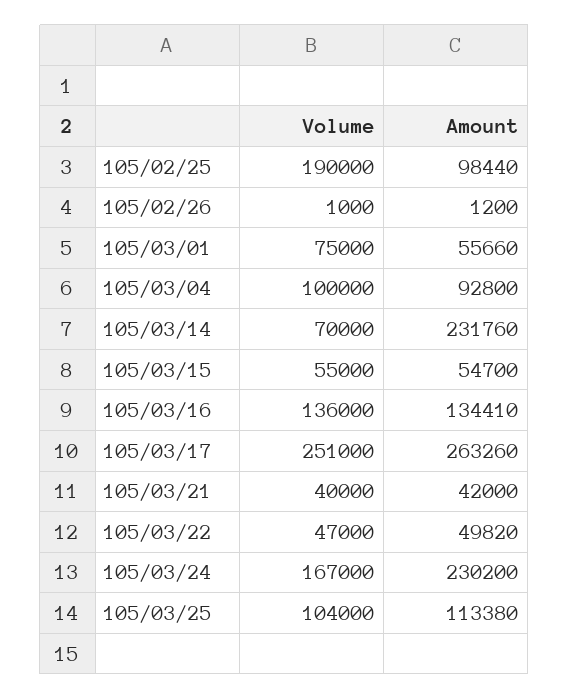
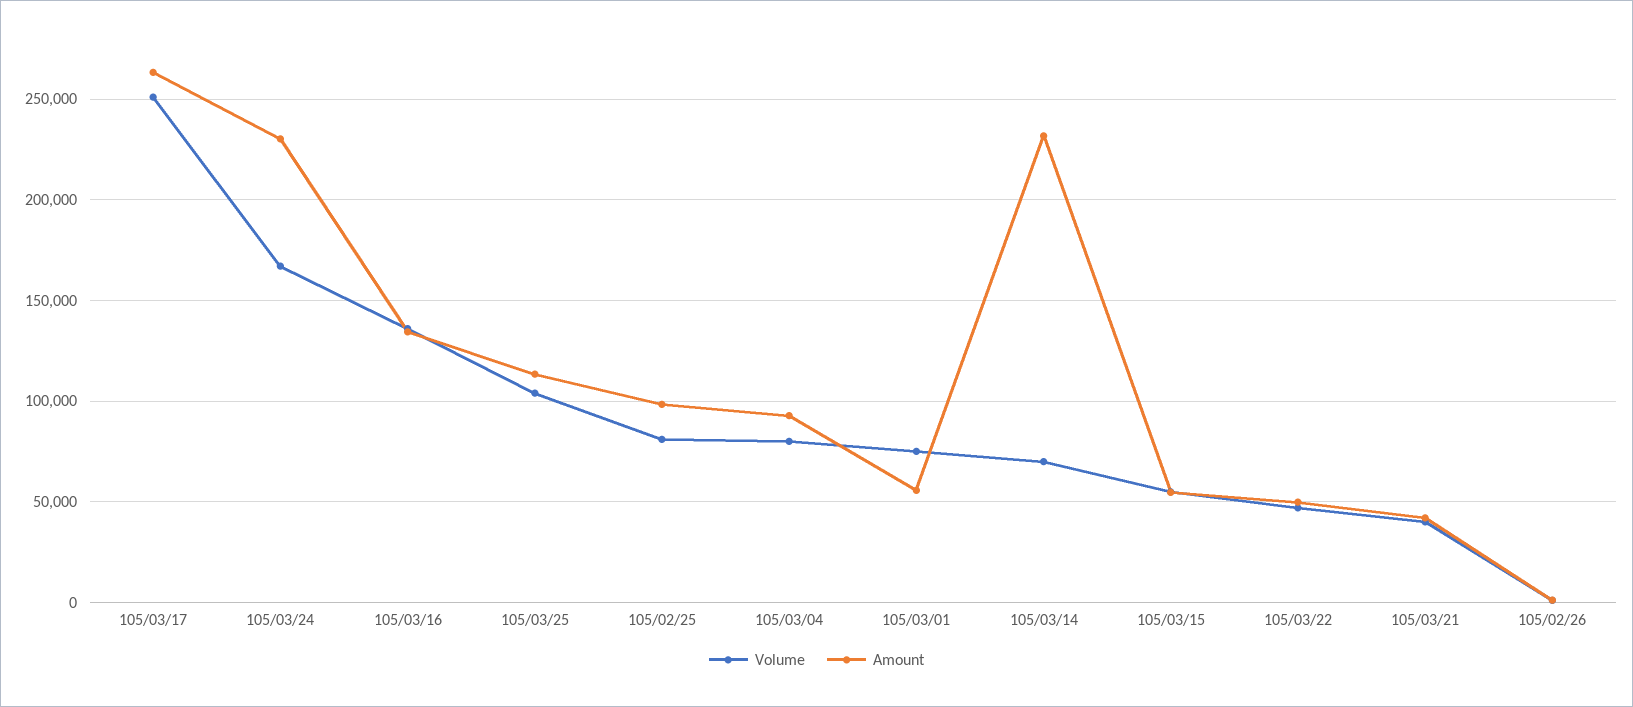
Volume, 105/02/25: 190000 -> 80000
Volume, 105/03/04: 100000 -> 80000

